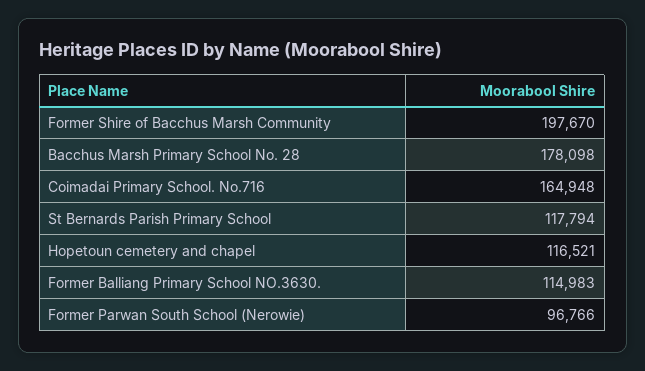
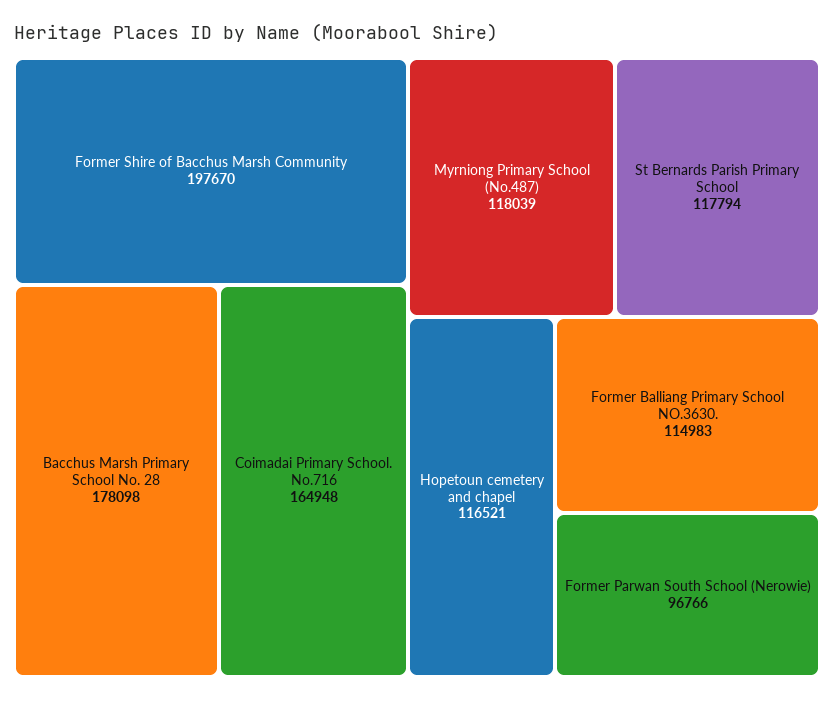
Myrniong Primary School (No.487): none -> 118039

